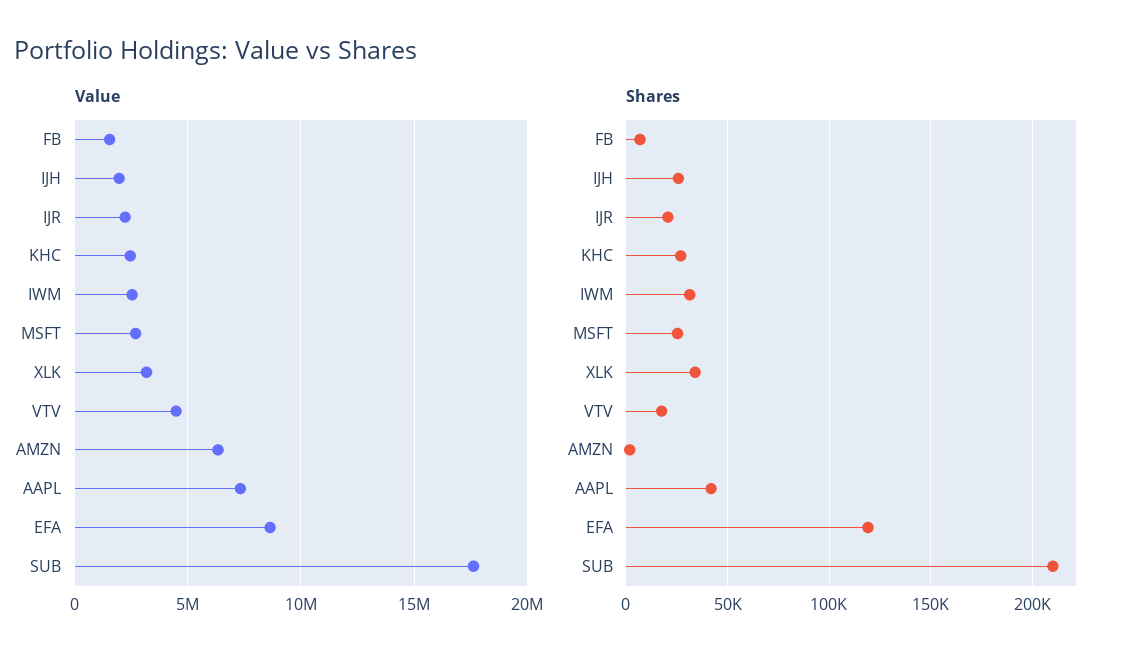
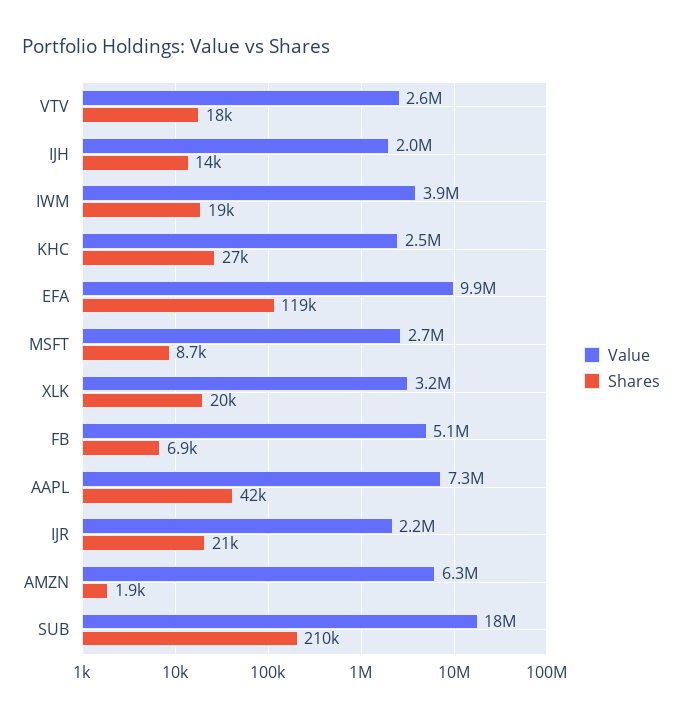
Value, FB: 1500000 -> 5100000
Value, IWM: 2500000 -> 3900000
Value, VTV: 4500000 -> 2600000
Value, EFA: 8500000 -> 9900000
Shares, IJH: 25000 -> 14000
Shares, IWM: 30000 -> 19000
Shares, MSFT: 25000 -> 8700
Shares, XLK: 35000 -> 20000

